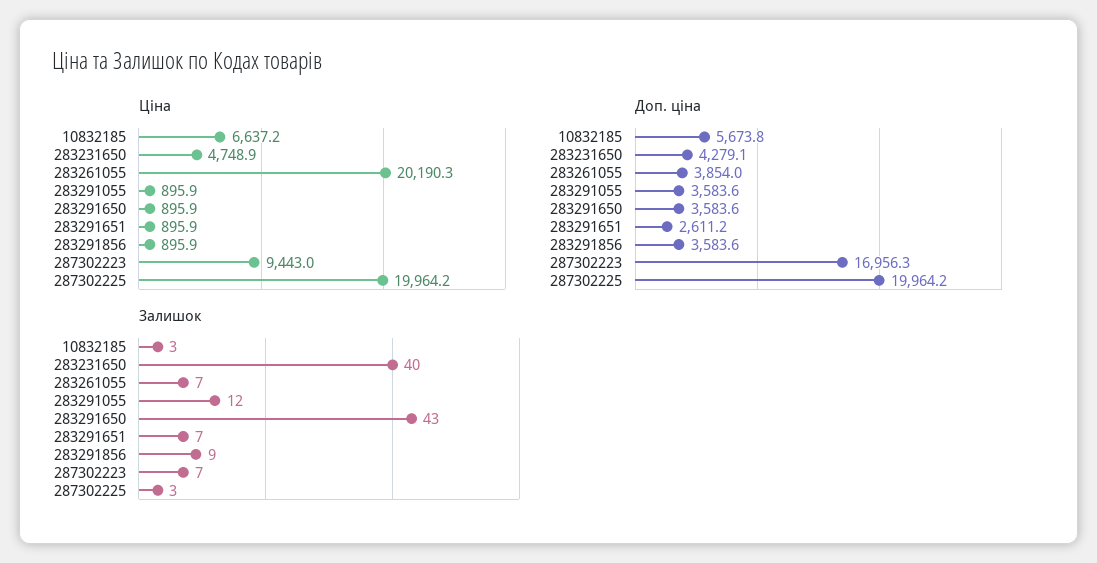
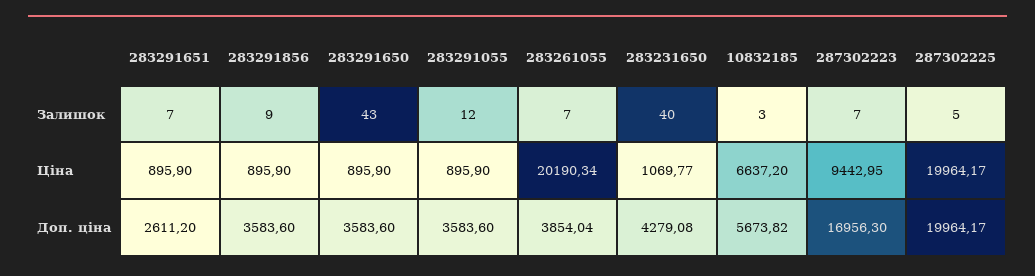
Ціна, 283231650: 4748.9 -> 1069.77
Залишок, 287302225: 3 -> 5

